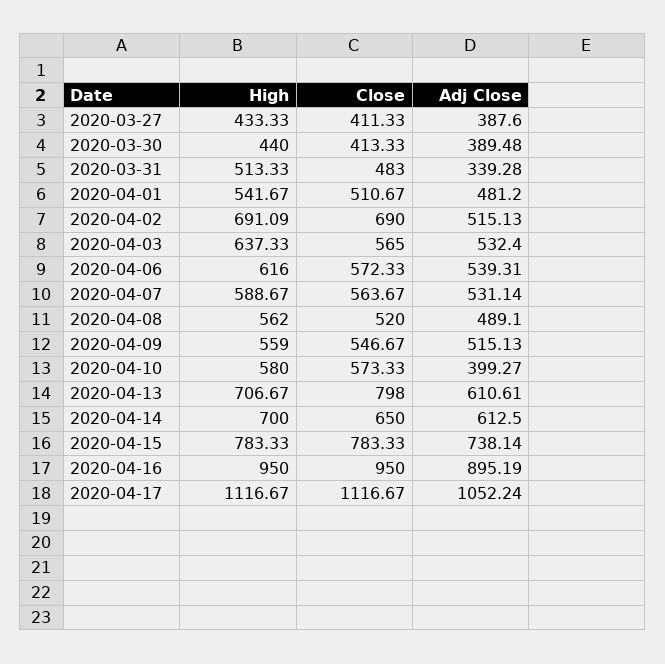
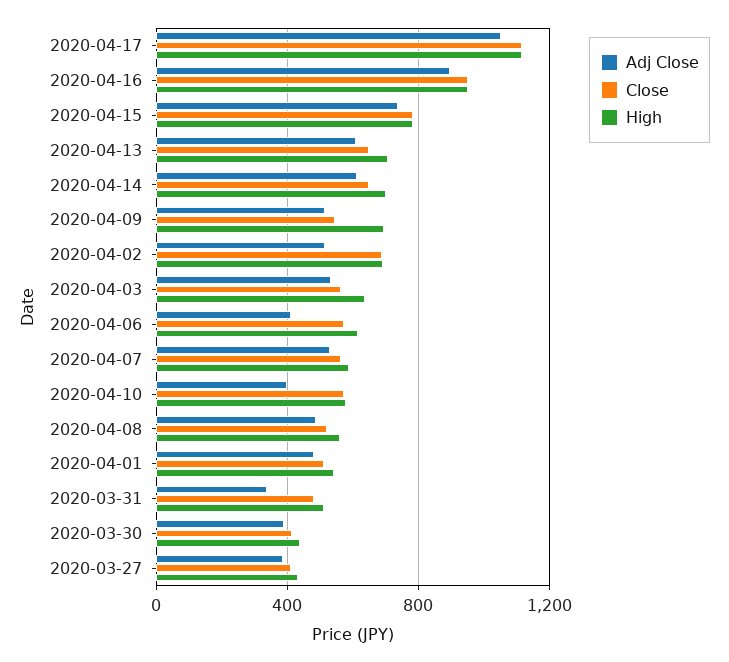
Adj Close, 2020-04-06: 539.31 -> 400
High, 2020-04-09: 559 -> 700
Close, 2020-04-13: 798 -> 650

